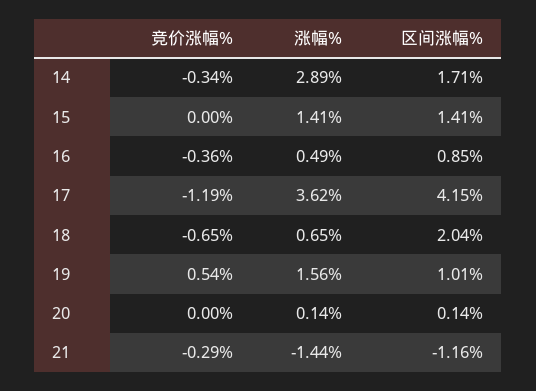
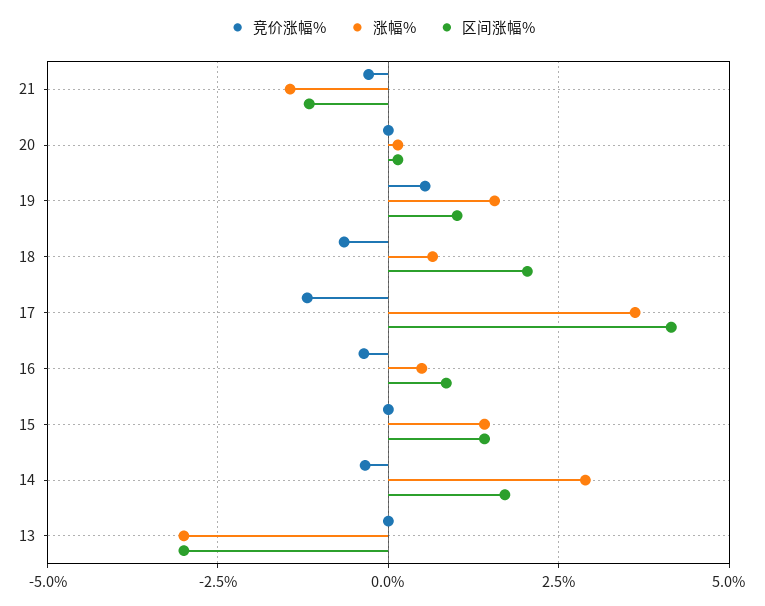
竞价涨幅%, 13: none -> 0
涨幅%, 13: none -> -3
区间涨幅%, 13: none -> -3

